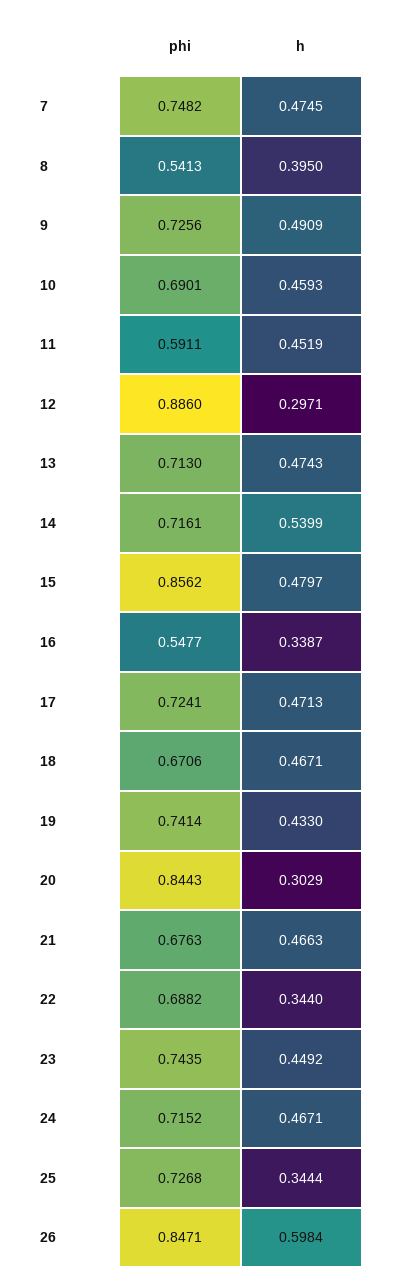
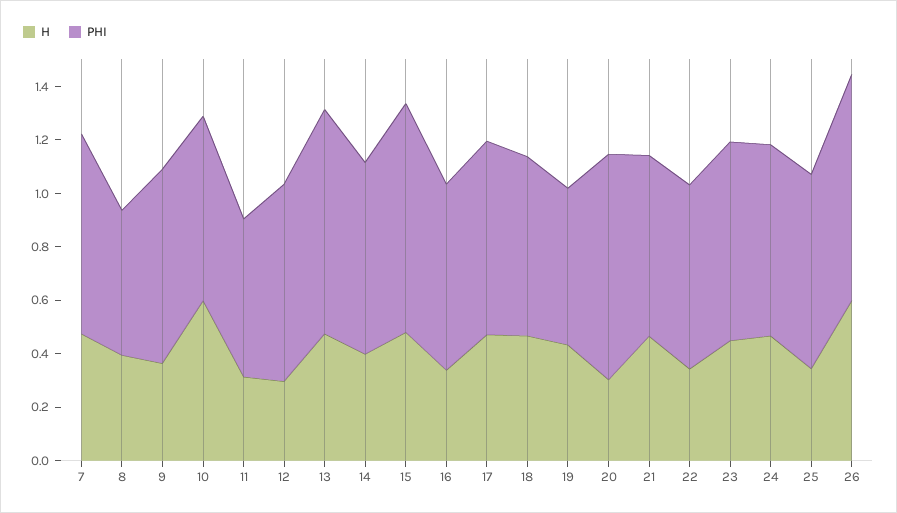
h, 9: 0.4909 -> 0.35
h, 10: 0.4593 -> 0.6
h, 11: 0.4519 -> 0.3
phi, 12: 0.886 -> 0.75
phi, 13: 0.713 -> 0.85
h, 14: 0.5399 -> 0.4
phi, 16: 0.5477 -> 0.7
phi, 19: 0.7414 -> 0.6

